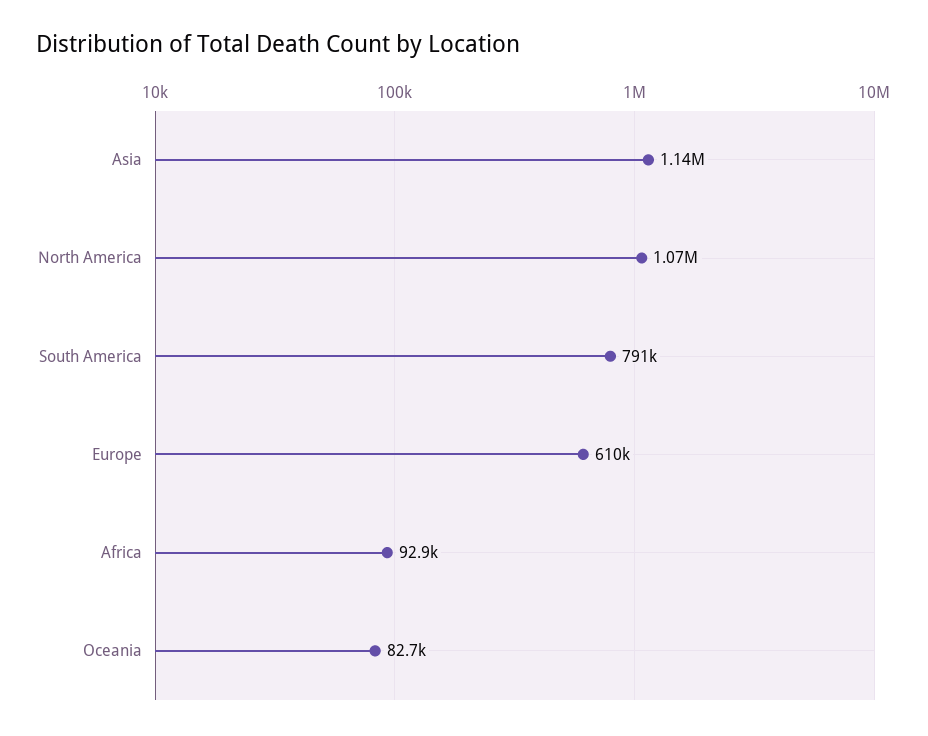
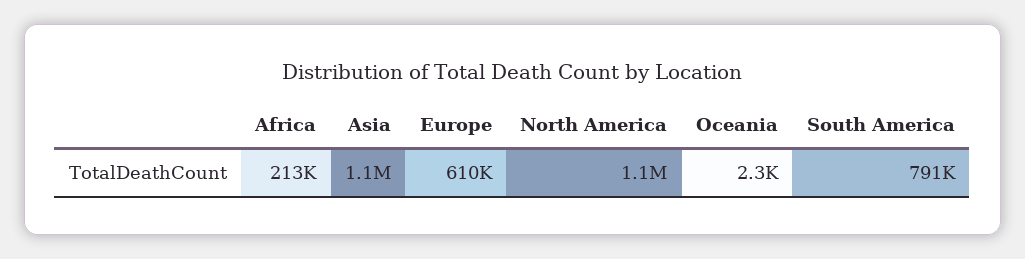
Africa: 92900 -> 213000
Oceania: 82700 -> 2300

